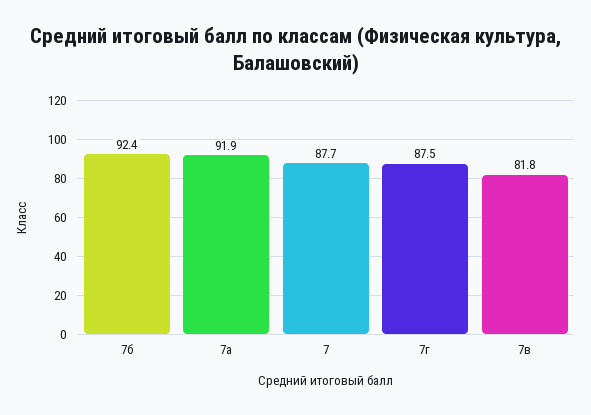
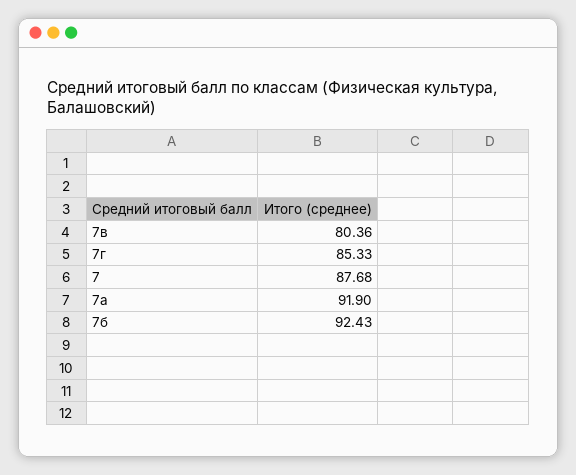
7г: 87.5 -> 85.33
7в: 81.8 -> 80.36

